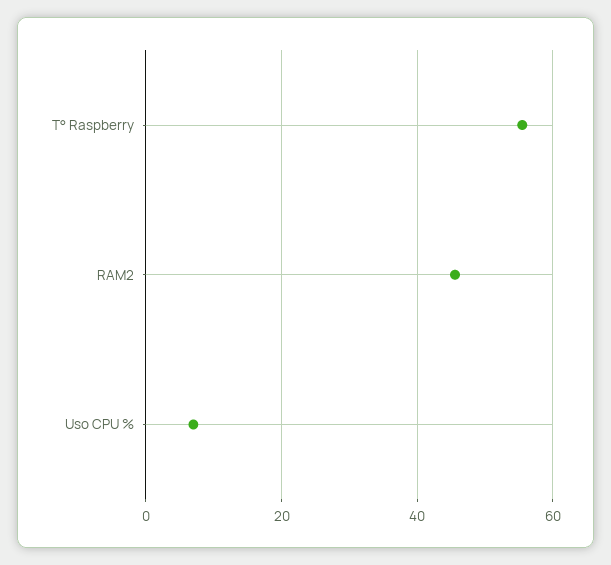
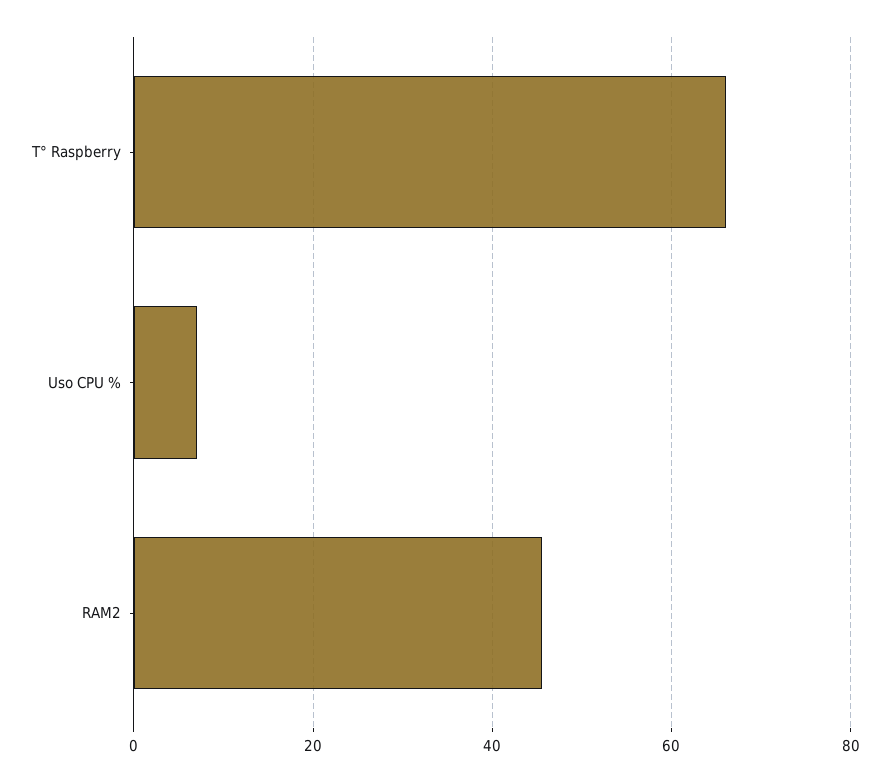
T° Raspberry: 56 -> 66

